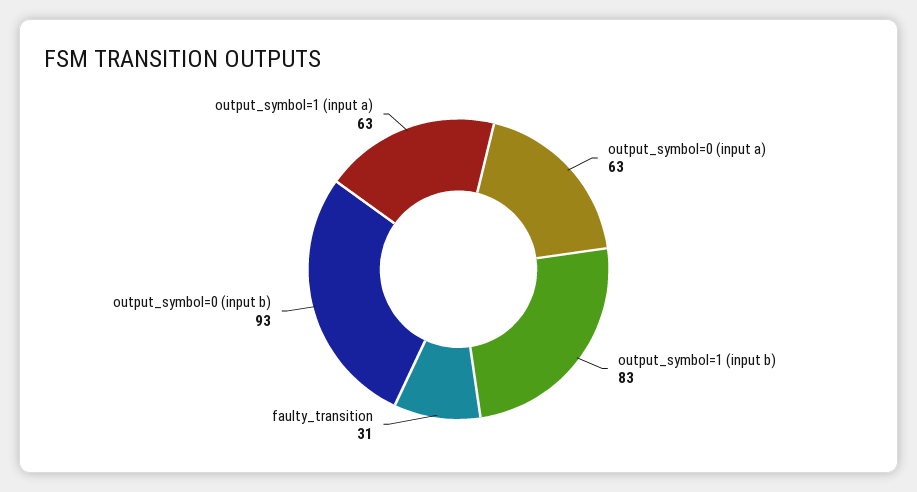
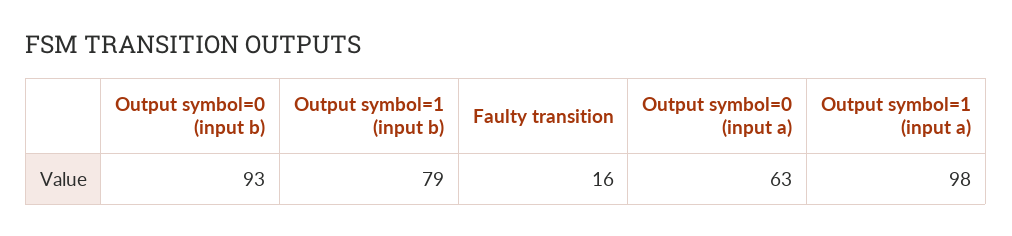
output_symbol=1 (input b): 83 -> 79
faulty_transition: 31 -> 16
output_symbol=1 (input a): 63 -> 98

